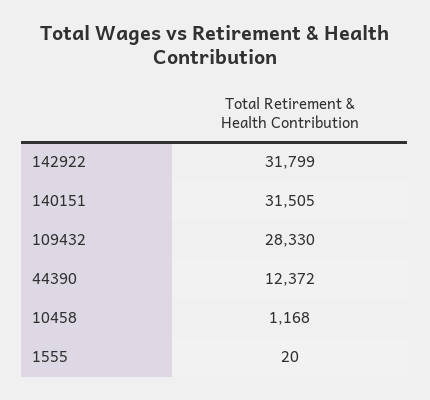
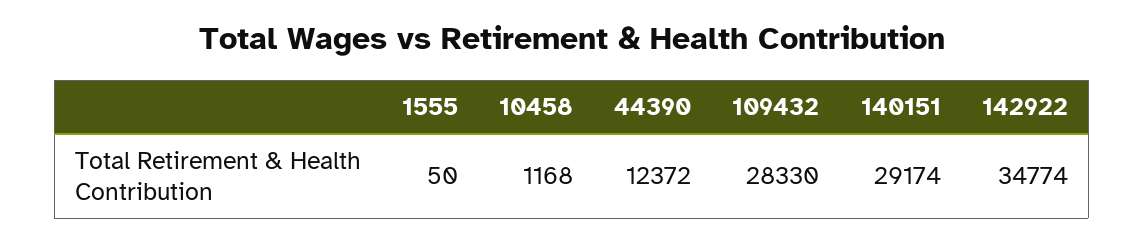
142922: 31799 -> 34774
140151: 31505 -> 29174
1555: 20 -> 50

